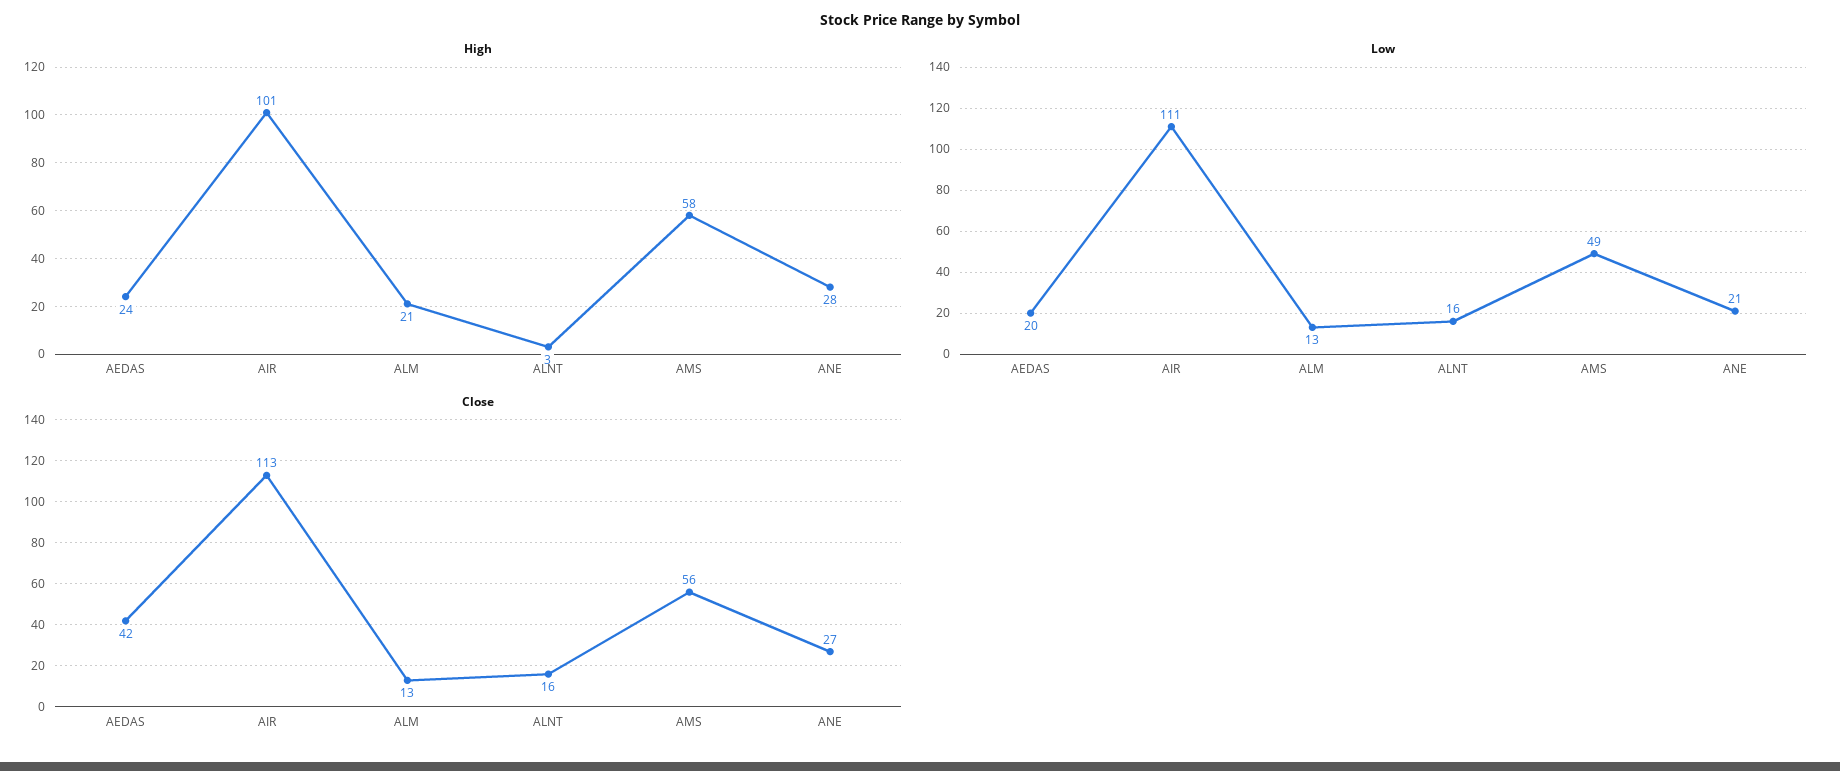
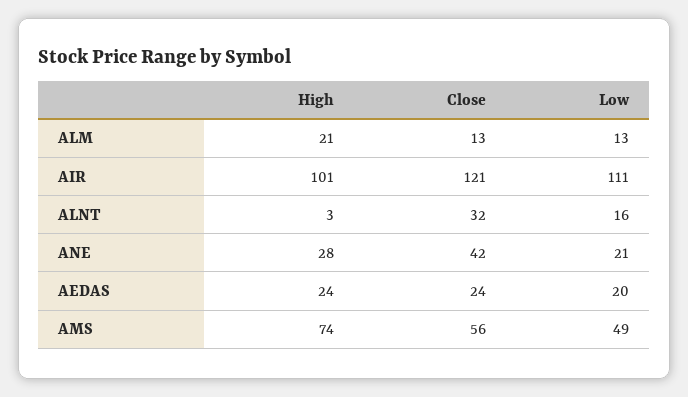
High, AMS: 58 -> 74
Close, AEDAS: 42 -> 24
Close, AIR: 113 -> 121
Close, ALNT: 16 -> 32
Close, ANE: 27 -> 42

